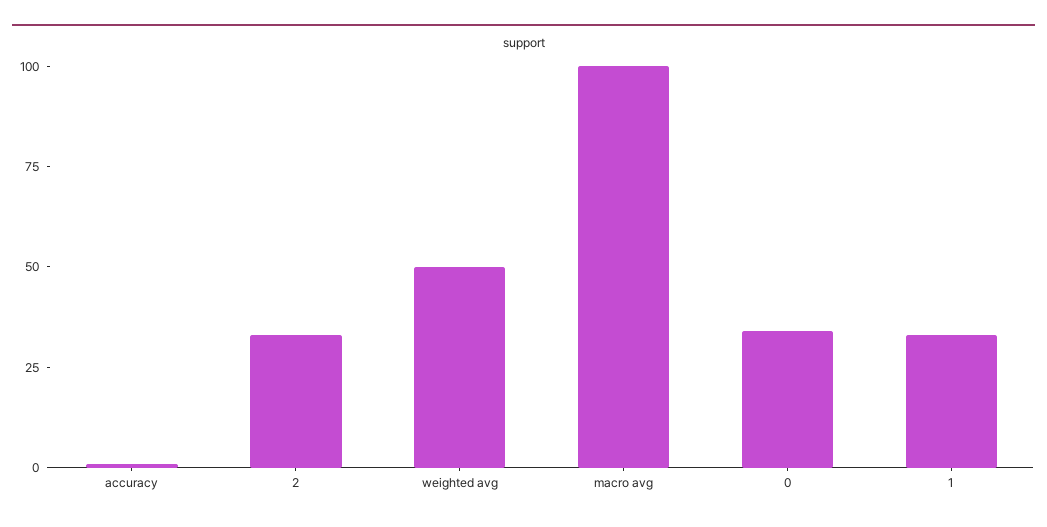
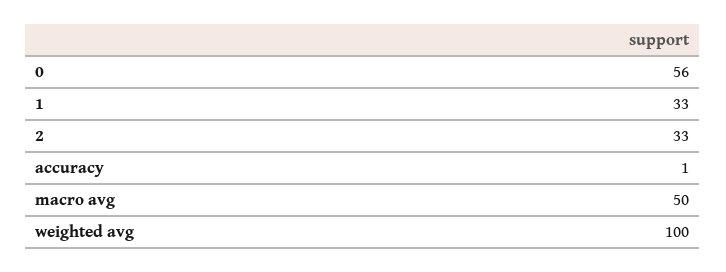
weighted avg: 50 -> 100
macro avg: 100 -> 50
0: 35 -> 56

